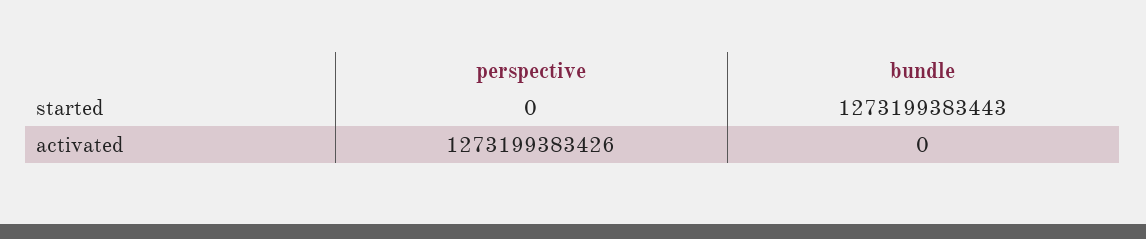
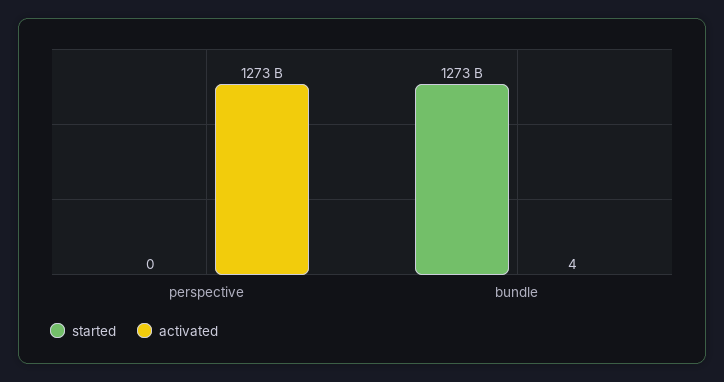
activated, bundle: 0 -> 4

